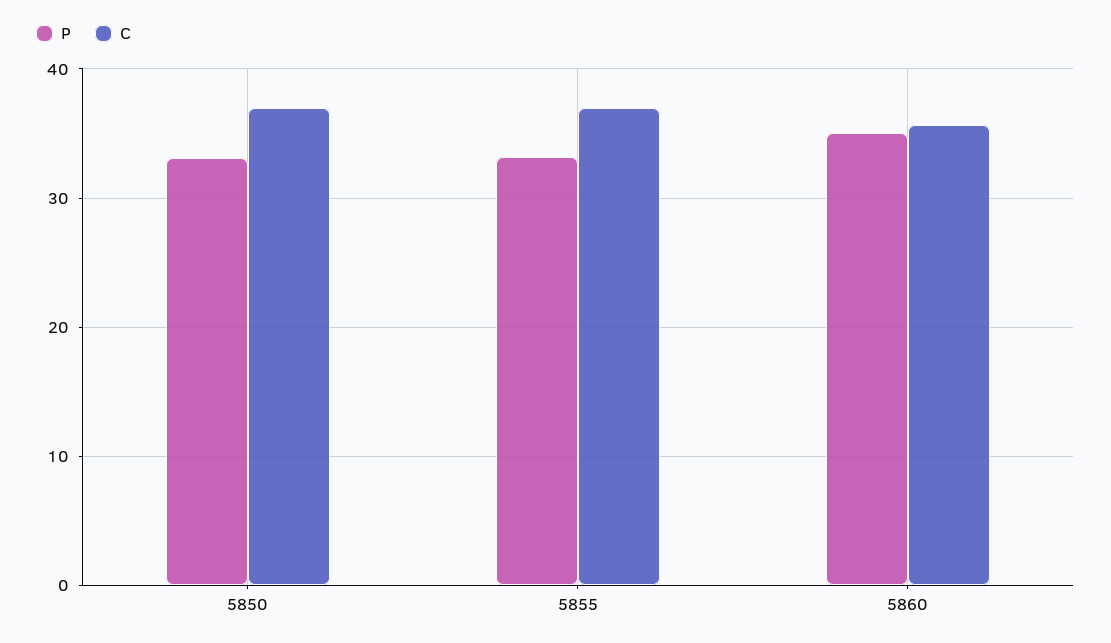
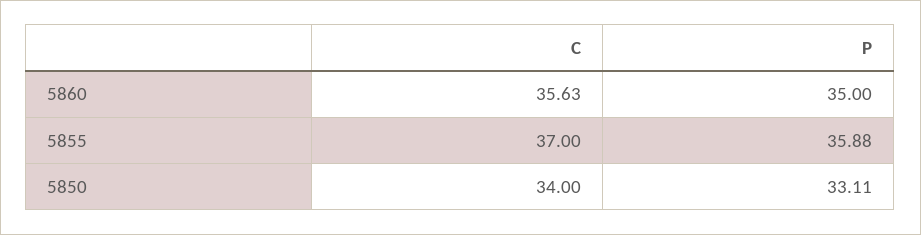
C, 5850: 37 -> 34
P, 5855: 33 -> 35.88

